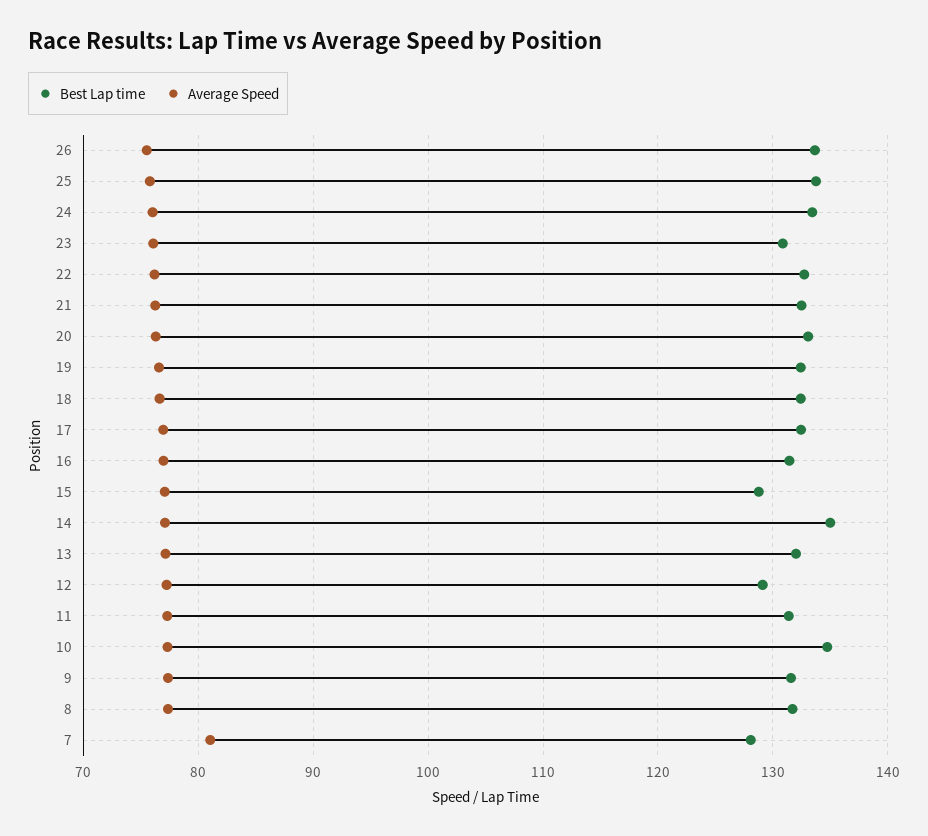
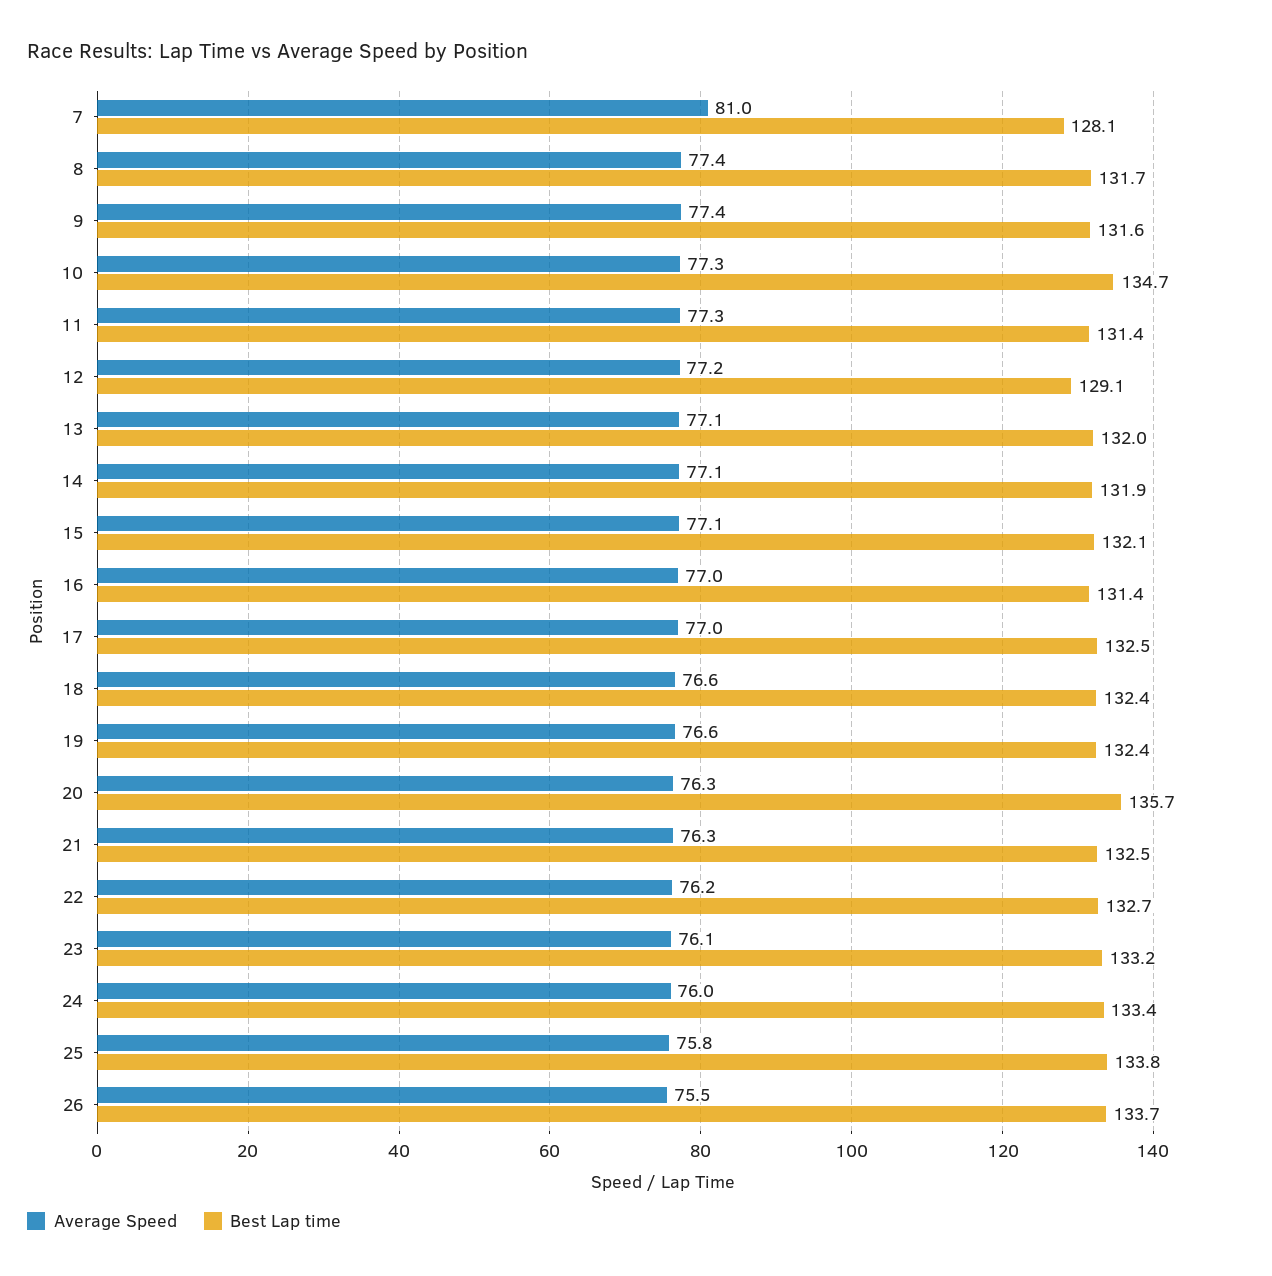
Best Lap time, 23: 131 -> 133.2
Best Lap time, 20: 133 -> 135.7
Best Lap time, 15: 129 -> 132.1
Best Lap time, 14: 135 -> 131.9

